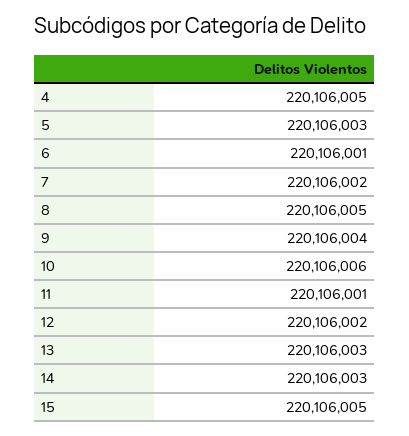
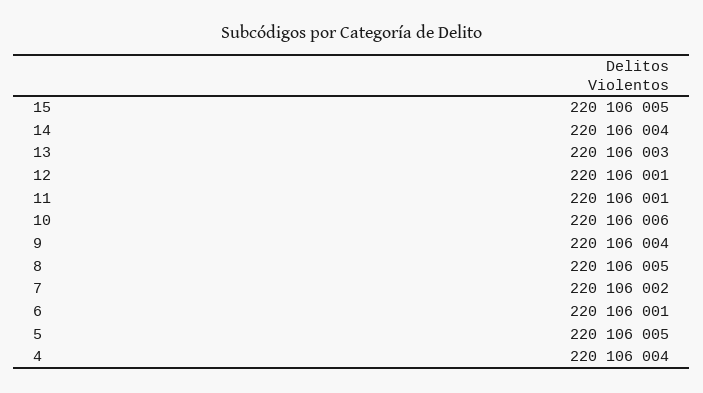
4: 220106005 -> 220106004
5: 220106003 -> 220106005
12: 220106002 -> 220106001
14: 220106003 -> 220106004

